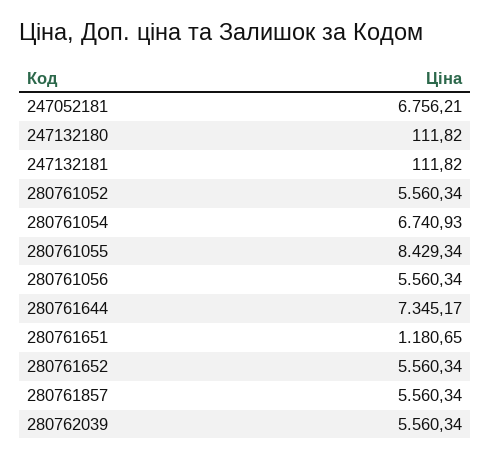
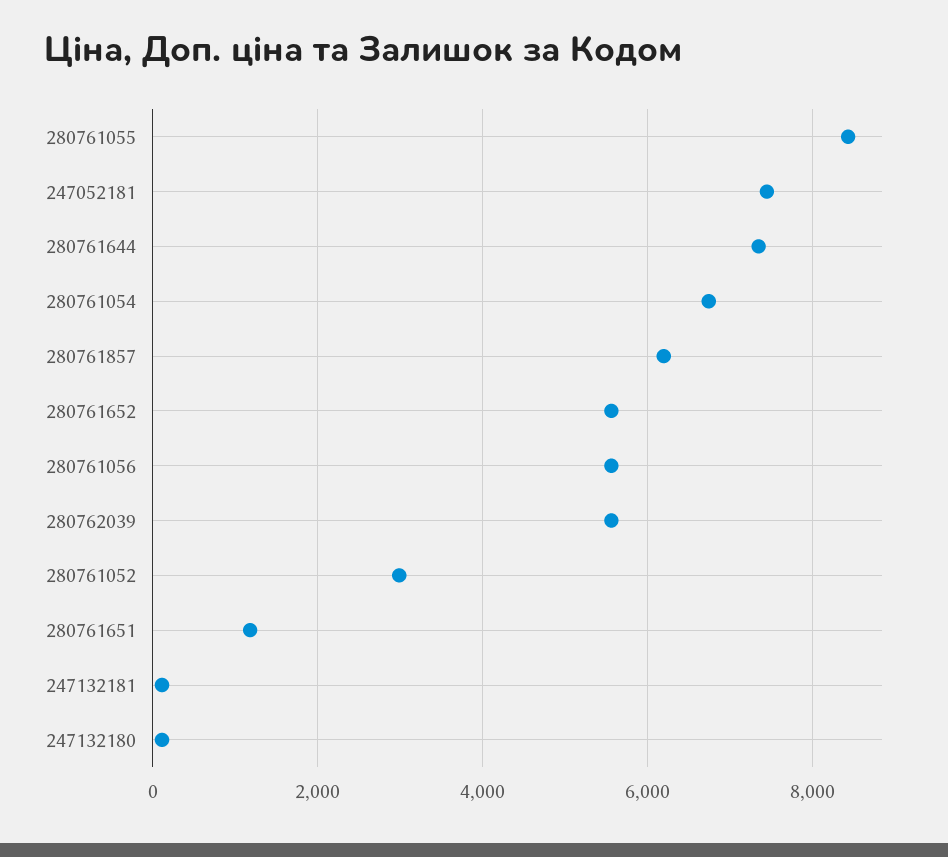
247052181: 6756.21 -> 7400
280761052: 5560.34 -> 3000
280761857: 5560.34 -> 6200

